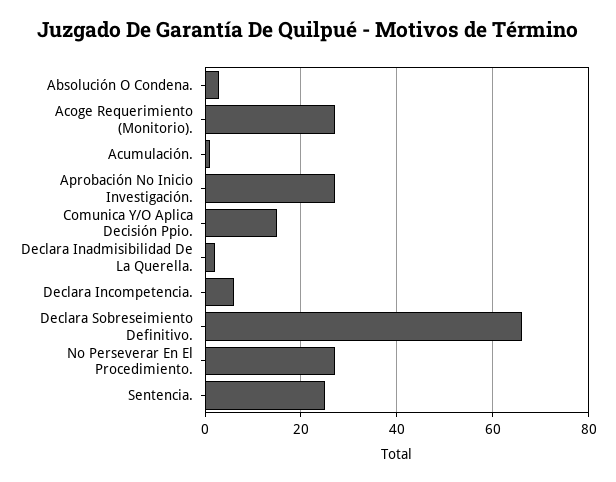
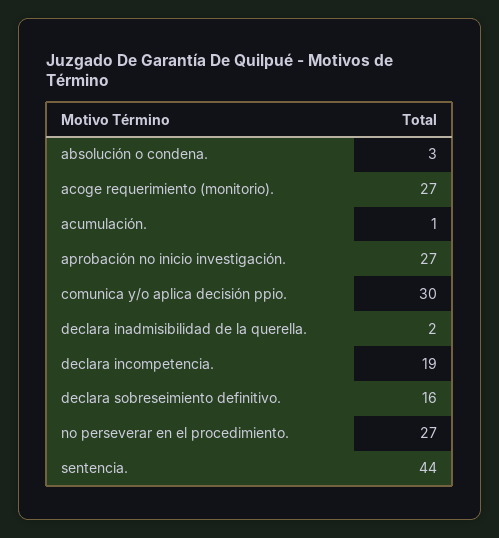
Comunica Y/O Aplica Decisión Ppio.: 15 -> 30
Declara Incompetencia.: 5 -> 19
Declara Sobreseimiento Definitivo.: 65 -> 16
Sentencia.: 25 -> 44

